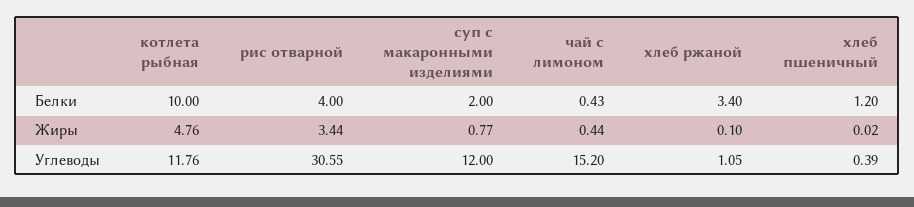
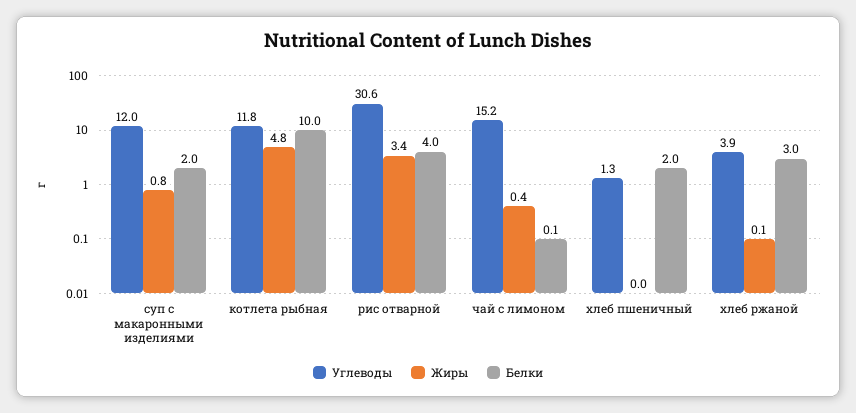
Белки, чай с лимоном: 0.43 -> 0.1
Белки, хлеб ржаной: 3.4 -> 3
Белки, хлеб пшеничный: 1.2 -> 2
Углеводы, хлеб ржаной: 1.05 -> 3.9
Углеводы, хлеб пшеничный: 0.39 -> 1.3

